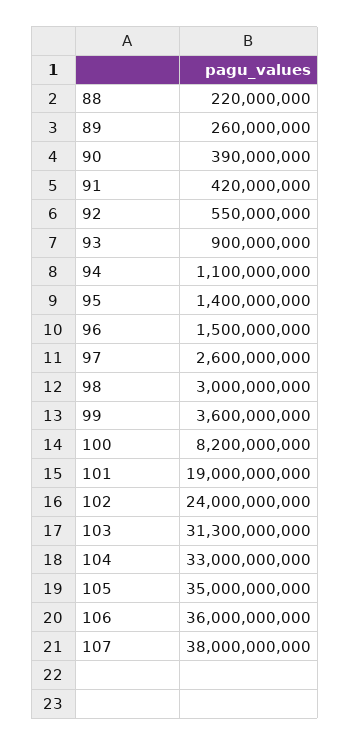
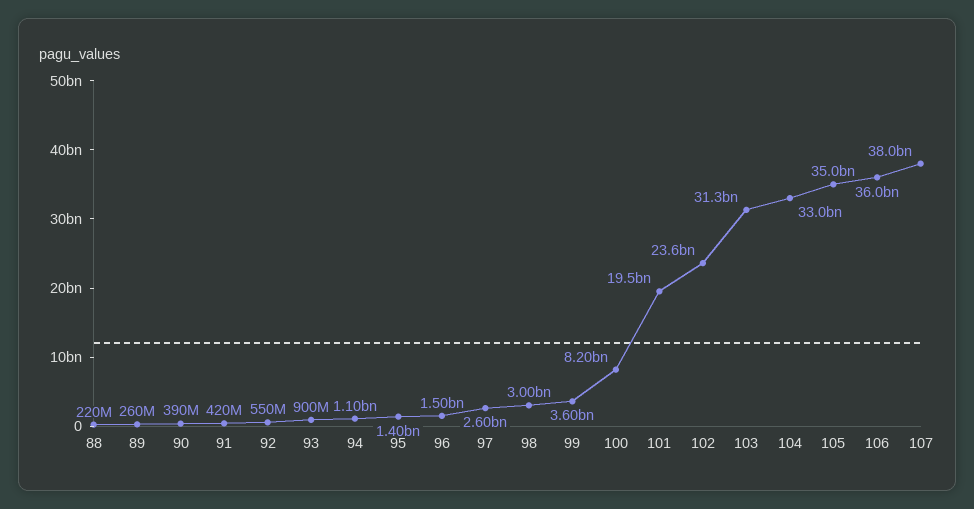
101: 19000000000 -> 19500000000
102: 24000000000 -> 23600000000

